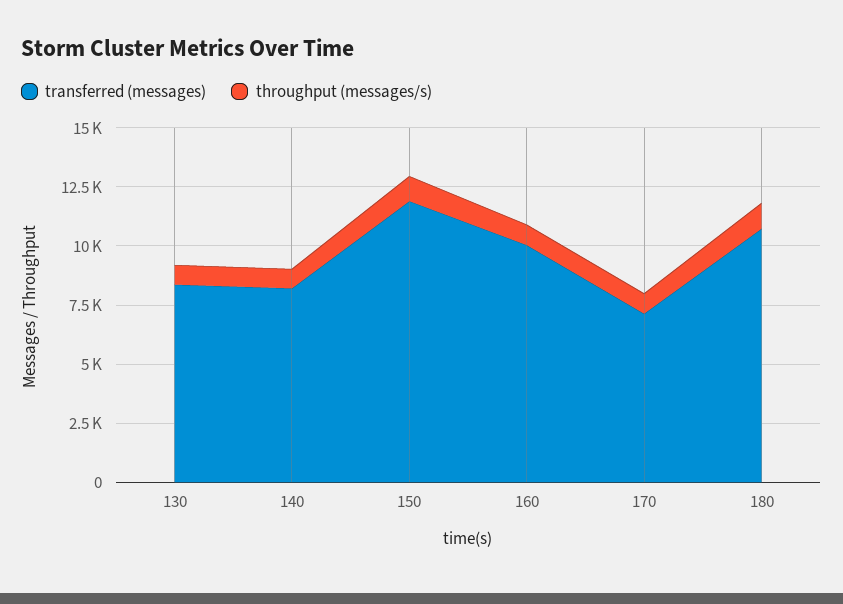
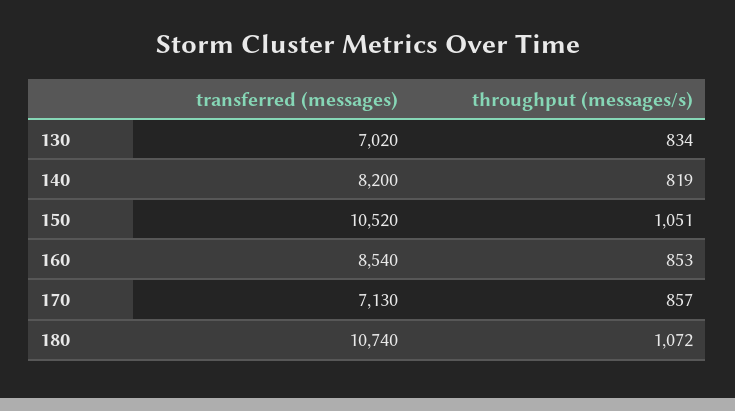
transferred (messages), 130: 8500 -> 7020
transferred (messages), 150: 12000 -> 10520
transferred (messages), 160: 10000 -> 8540

